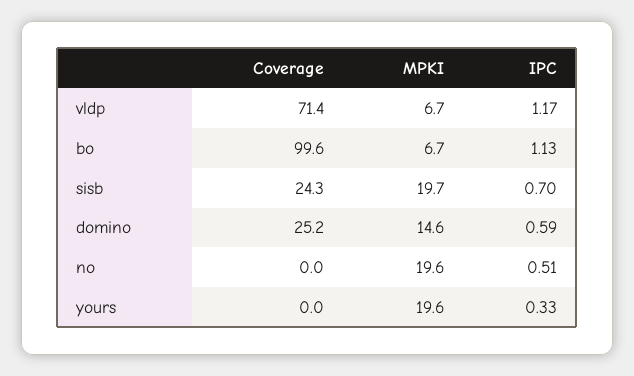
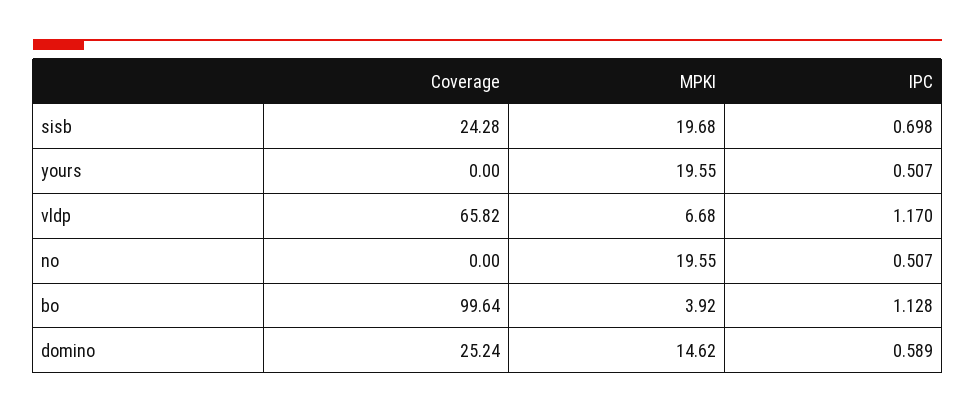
Coverage, vldp: 71.4 -> 65.82
MPKI, bo: 6.7 -> 3.92
IPC, yours: 0.33 -> 0.507

